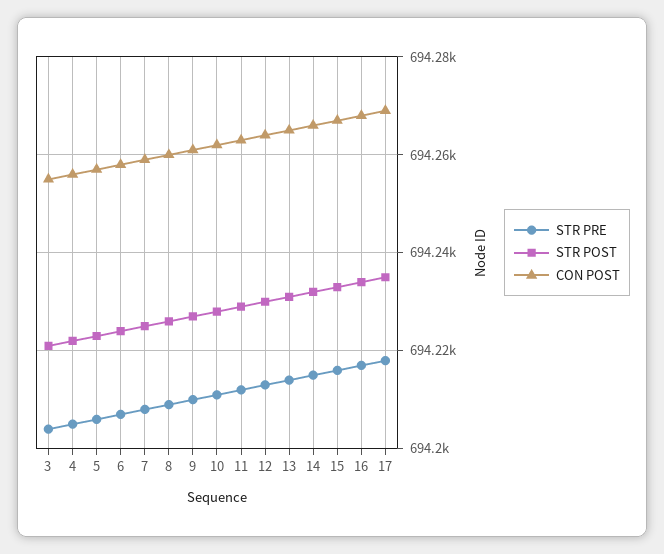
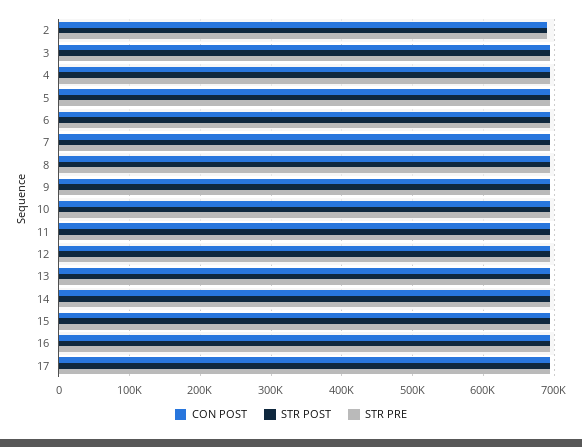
CON POST, 2: none -> 690000
STR POST, 2: none -> 690000
STR PRE, 2: none -> 690000

